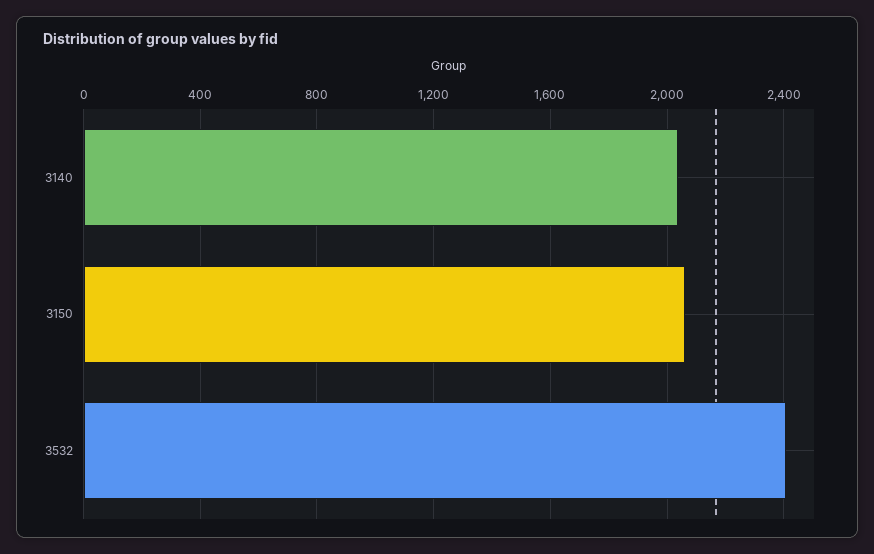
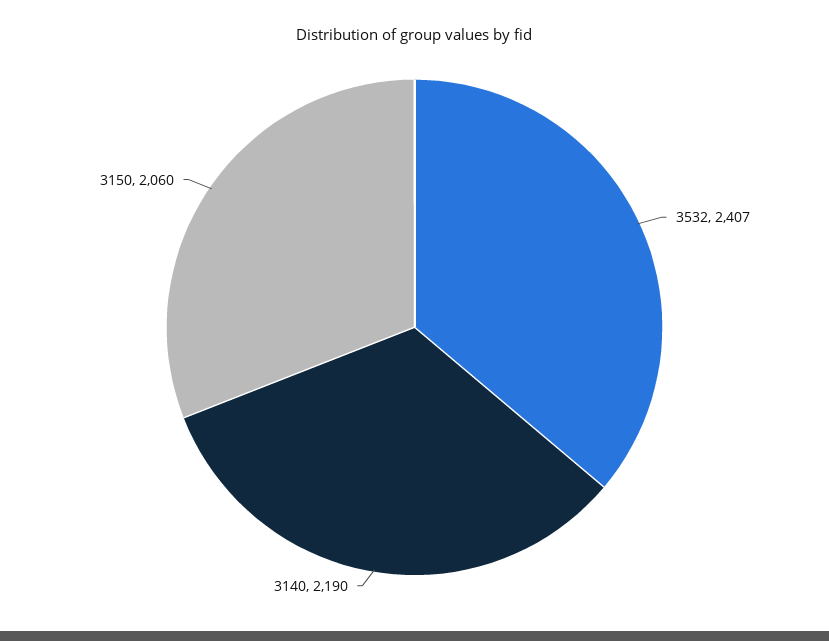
3140: 2050 -> 2190

